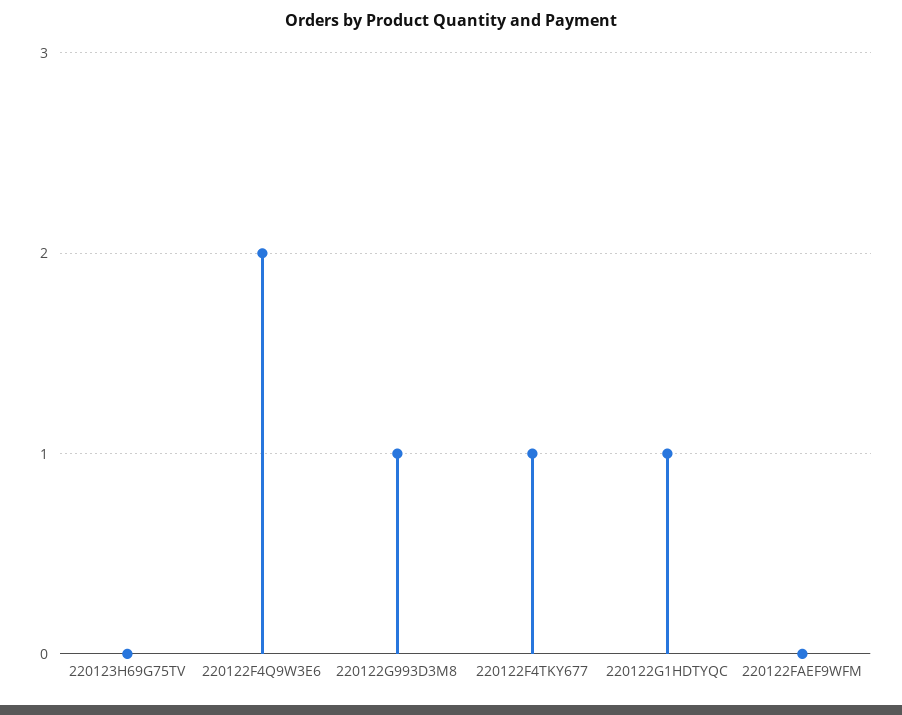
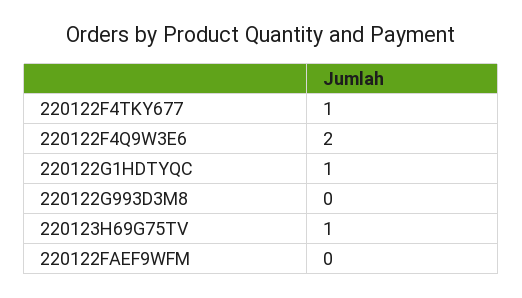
220123H69G75TV: 0 -> 1
220122G993D3M8: 1 -> 0

